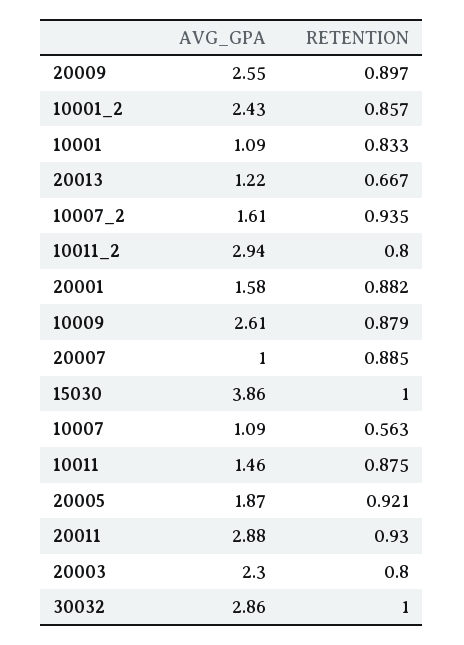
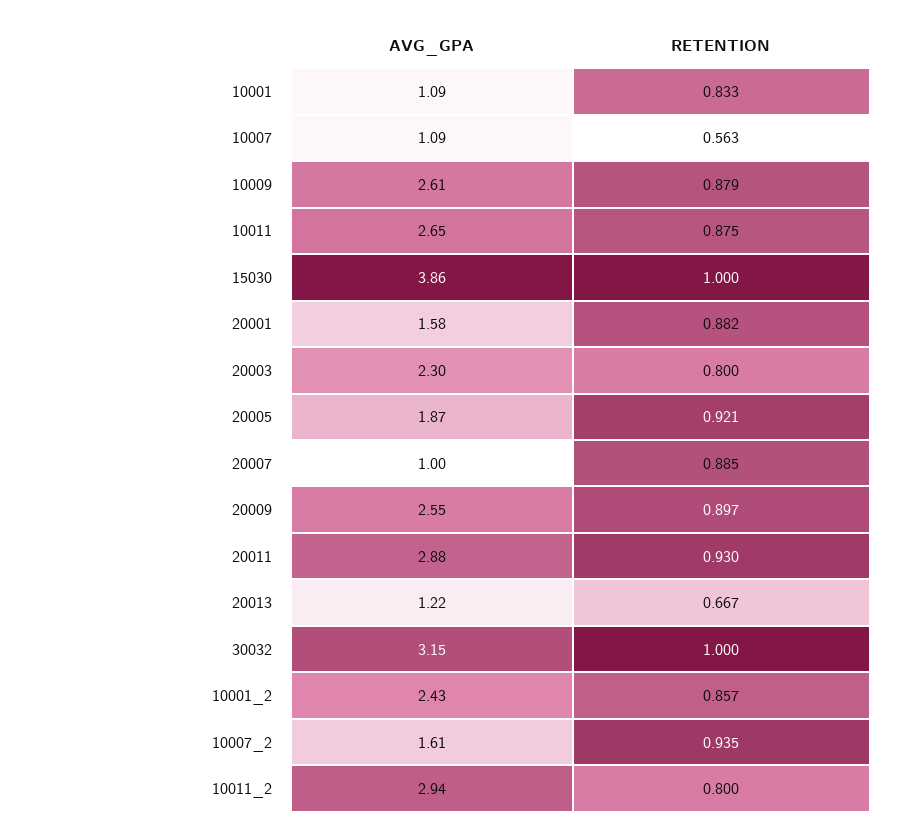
AVG_GPA, 10011: 1.46 -> 2.65
AVG_GPA, 30032: 2.86 -> 3.15

